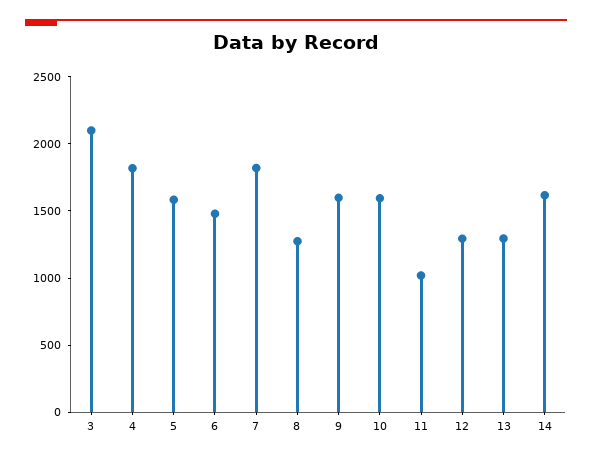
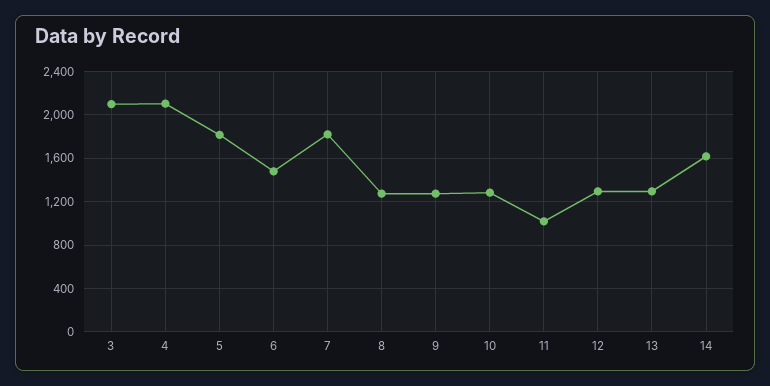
4: 1800 -> 2100
5: 1600 -> 1800
9: 1600 -> 1300
10: 1600 -> 1300

